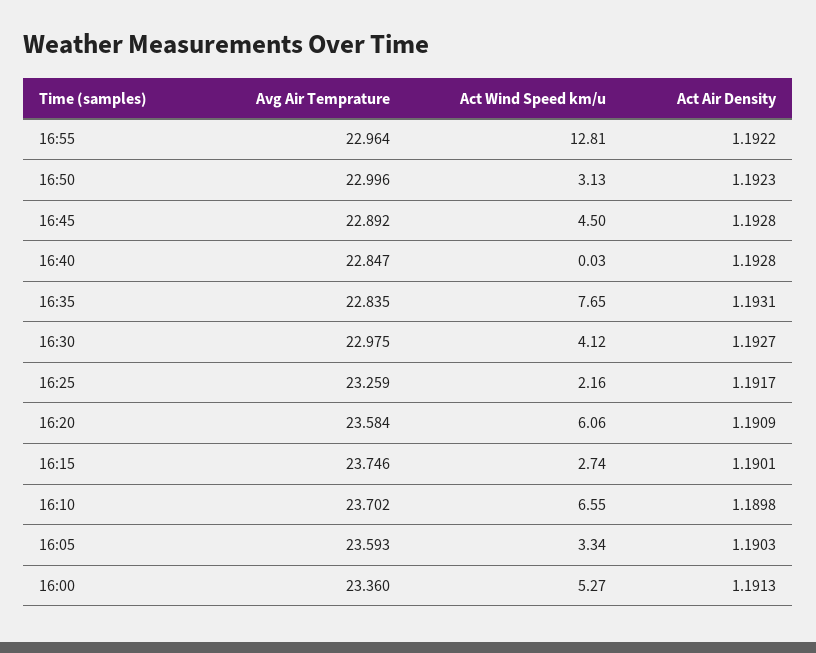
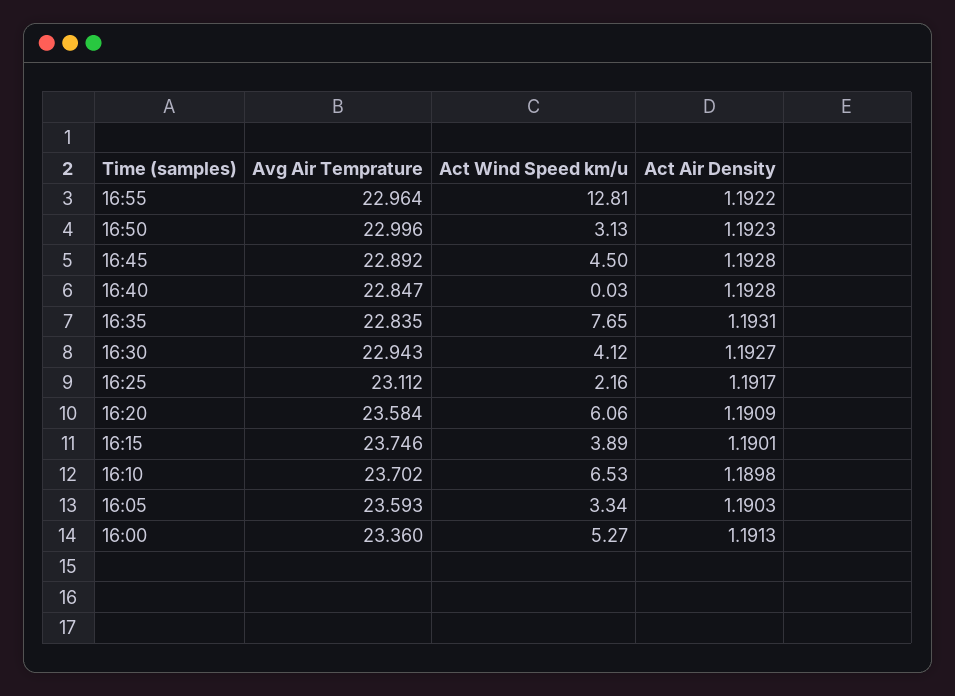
Avg Air Temprature, 16:30: 22.975 -> 22.943
Avg Air Temprature, 16:25: 23.259 -> 23.112
Act Wind Speed km/u, 16:15: 2.74 -> 3.89
Act Wind Speed km/u, 16:10: 6.55 -> 6.53

